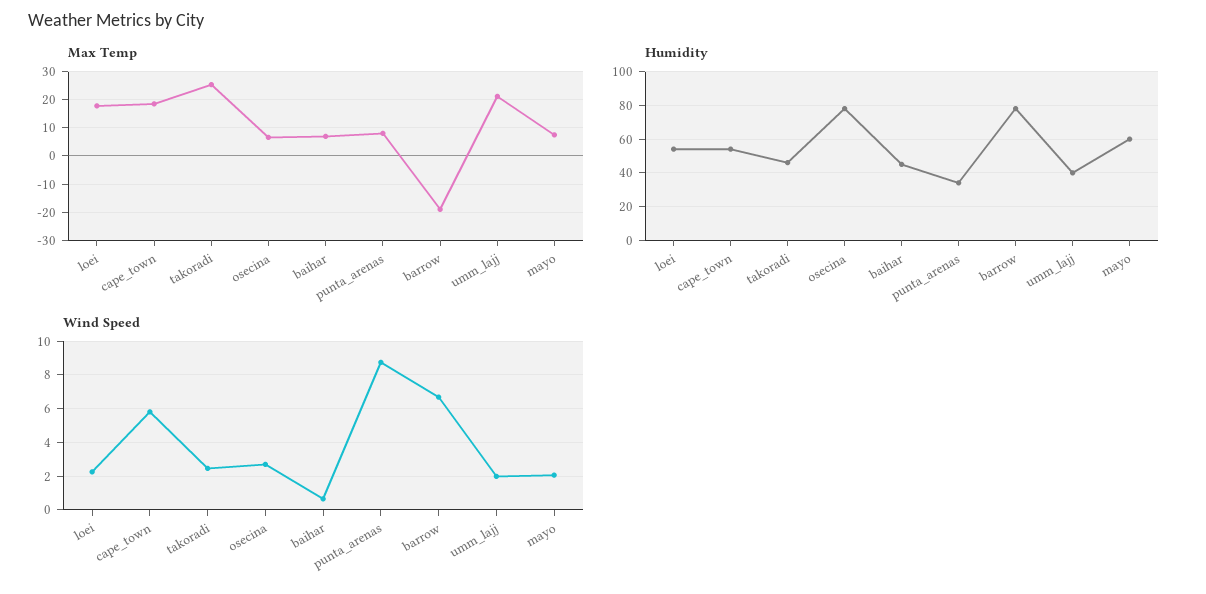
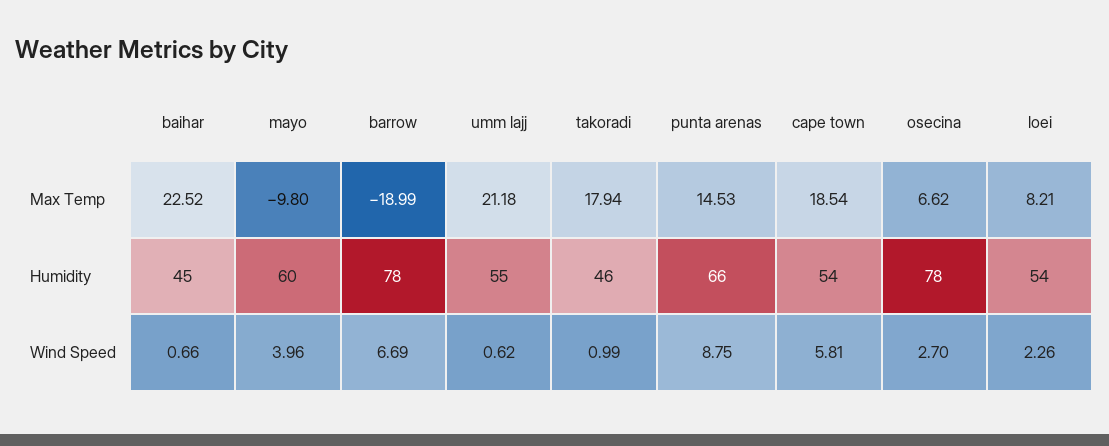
Max Temp, loei: 17.5 -> 8.21
Max Temp, takoradi: 25 -> 17.94
Max Temp, baihar: 7.5 -> 22.52
Max Temp, punta_arenas: 7.5 -> 14.53
Max Temp, mayo: 7.5 -> -9.8
Humidity, punta_arenas: 35 -> 66
Humidity, umm_lajj: 40 -> 55
Wind Speed, takoradi: 2.5 -> 0.99
Wind Speed, umm_lajj: 2 -> 0.62
Wind Speed, mayo: 2 -> 3.96

